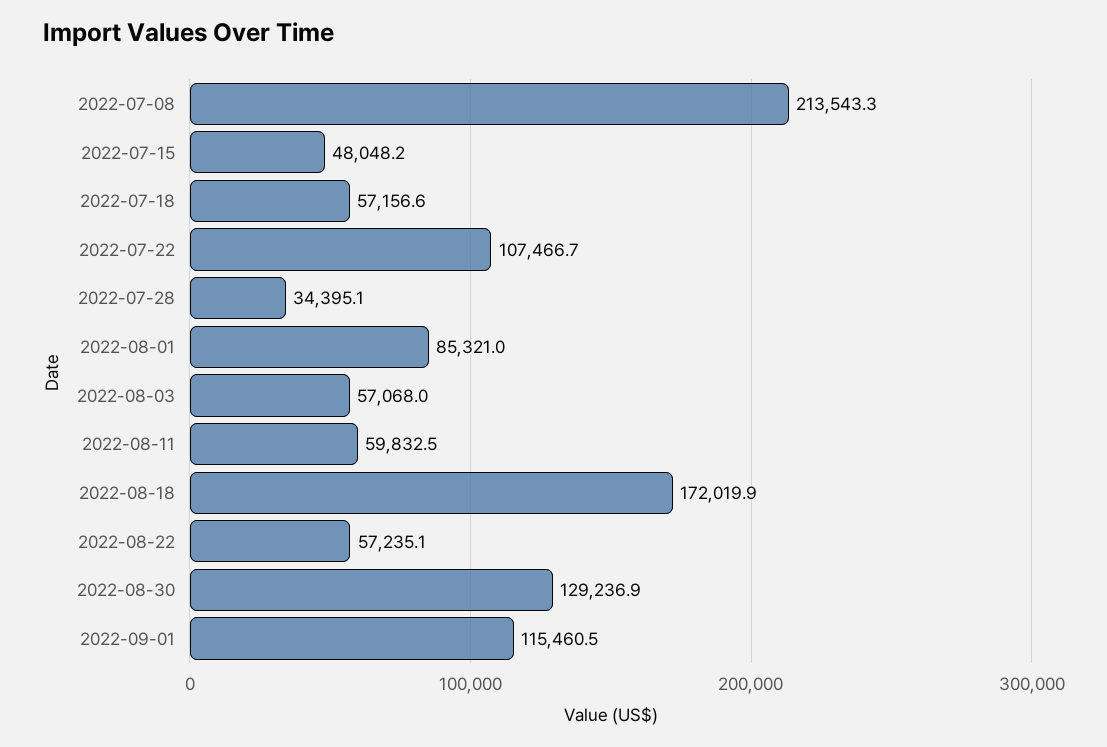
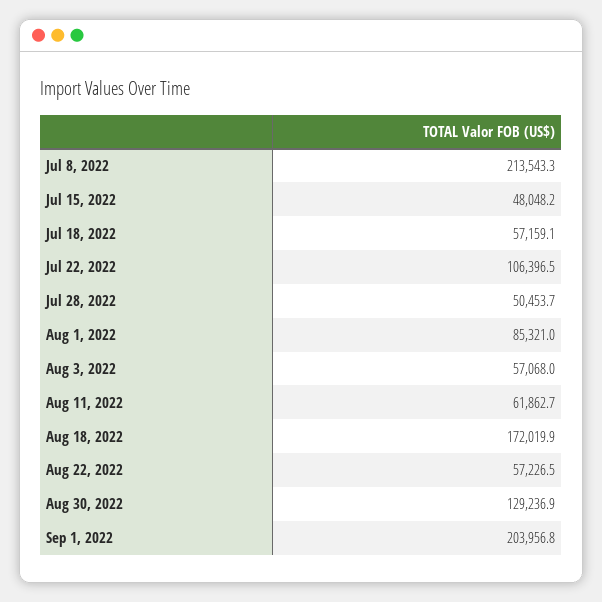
2022-07-18: 57156.6 -> 57159.1
2022-07-22: 107466.7 -> 106396.5
2022-07-28: 34395.1 -> 50453.7
2022-08-11: 59832.5 -> 61862.7
2022-08-22: 57235.1 -> 57226.5
2022-09-01: 115460.5 -> 203956.8

